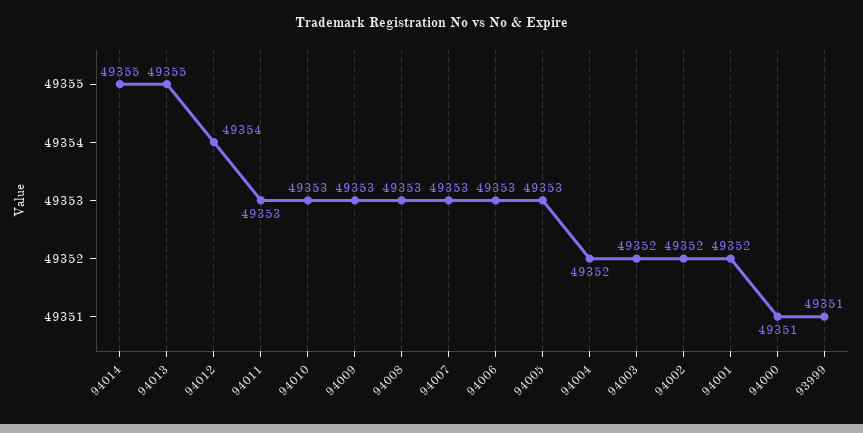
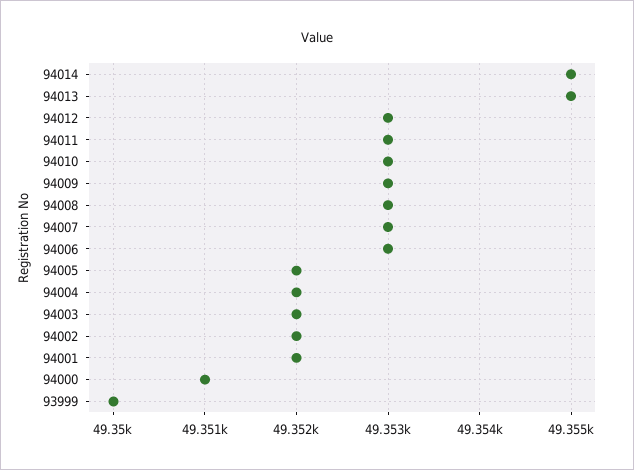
94012: 49354 -> 49353
94005: 49353 -> 49352
93999: 49351 -> 49350

